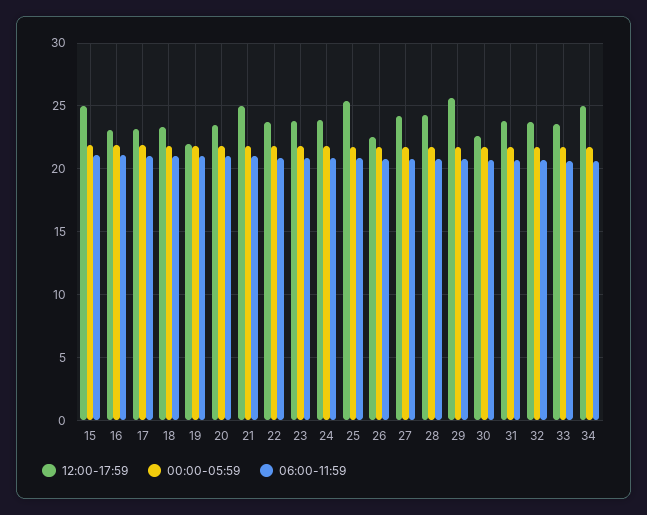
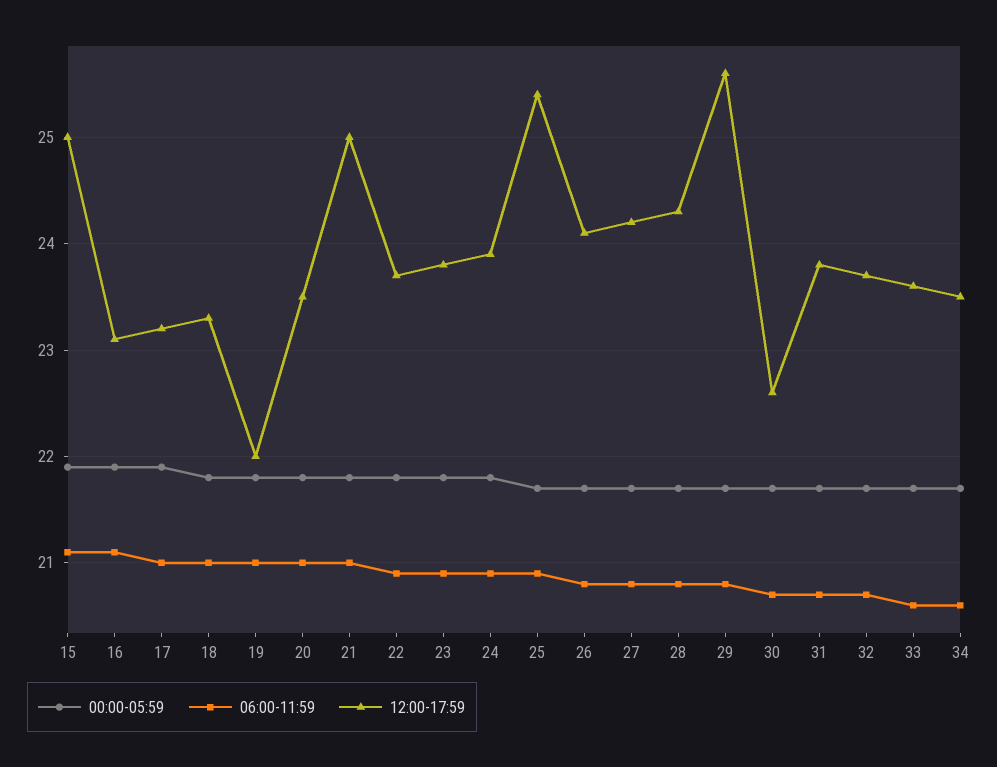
12:00-17:59, 26: 22.5 -> 24.1
12:00-17:59, 34: 25 -> 23.5

